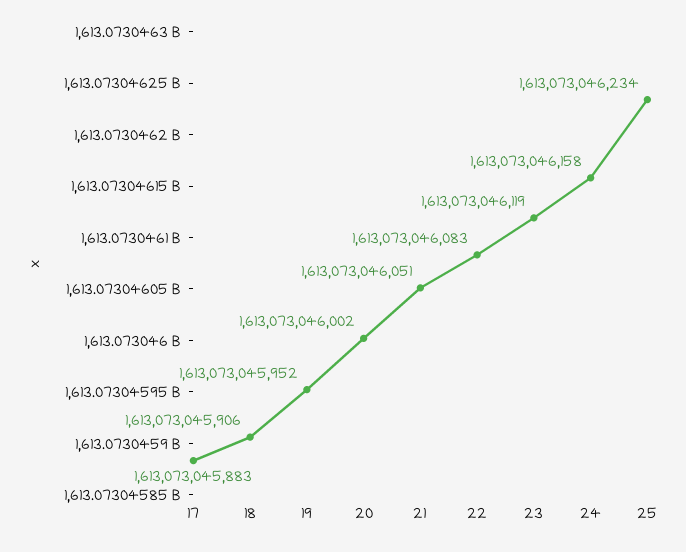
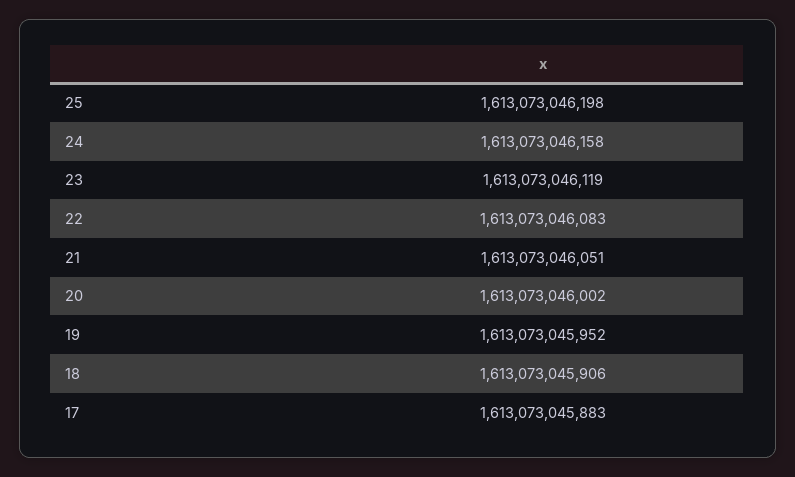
25: 1613073046234 -> 1613073046198

